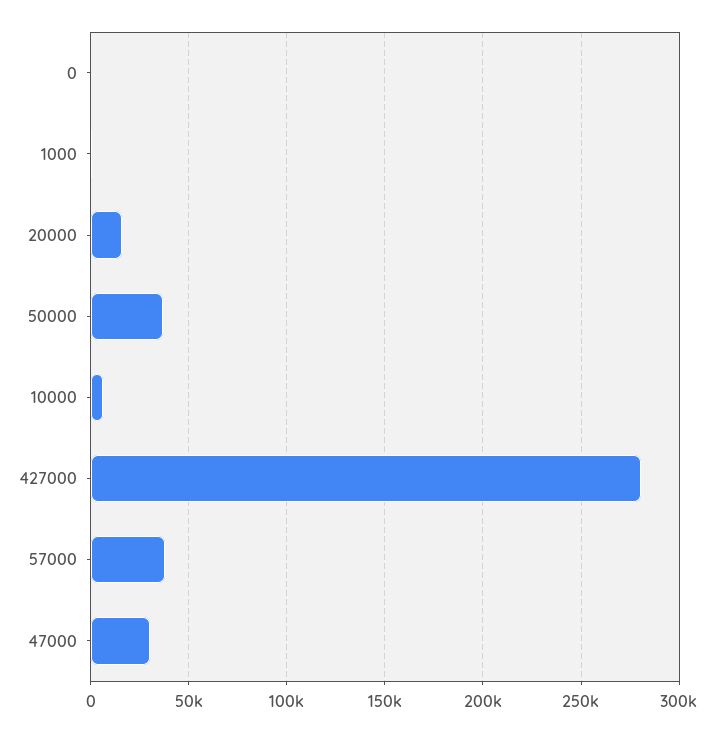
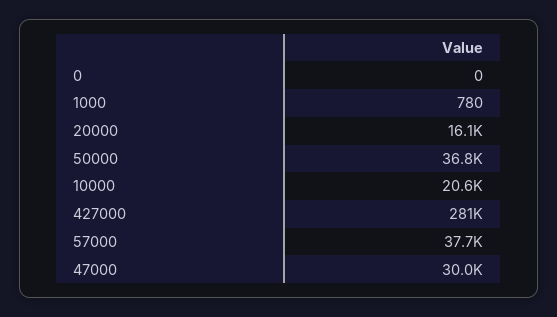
10000: 5000 -> 20600

